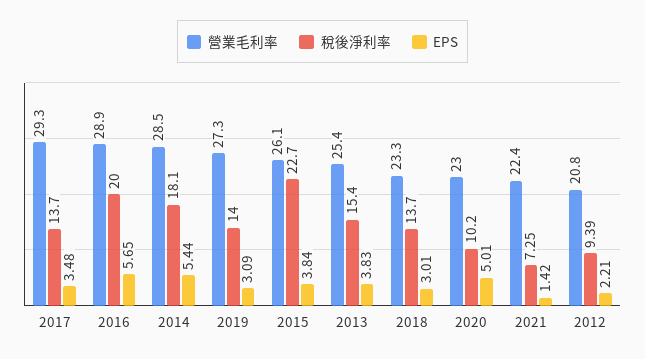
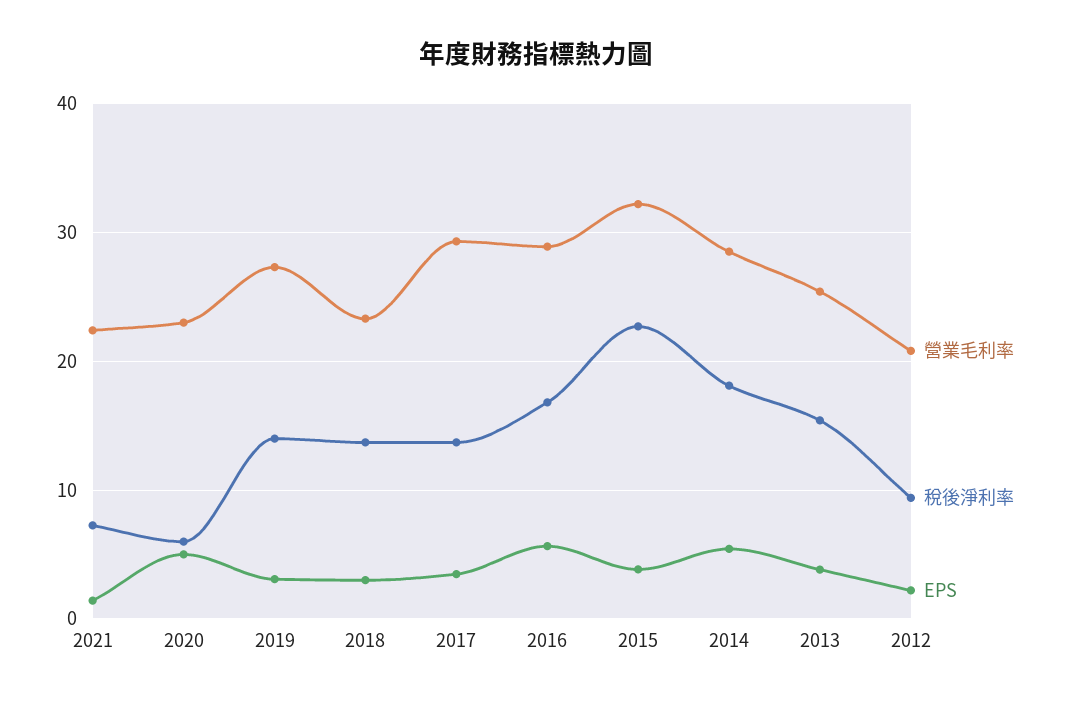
稅後淨利率, 2016: 20 -> 17
營業毛利率, 2015: 26.1 -> 32
稅後淨利率, 2020: 10.2 -> 6

